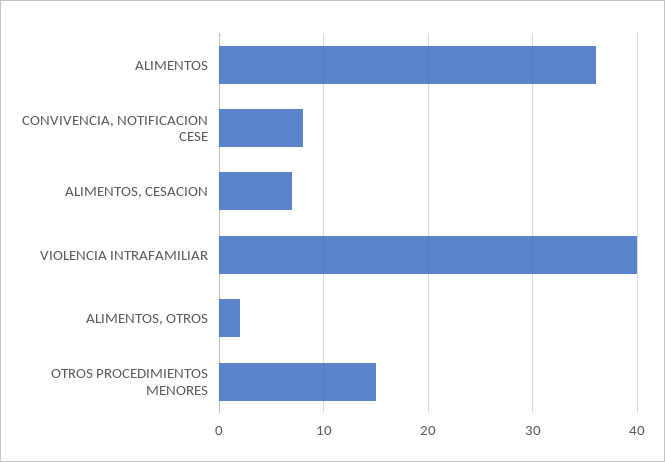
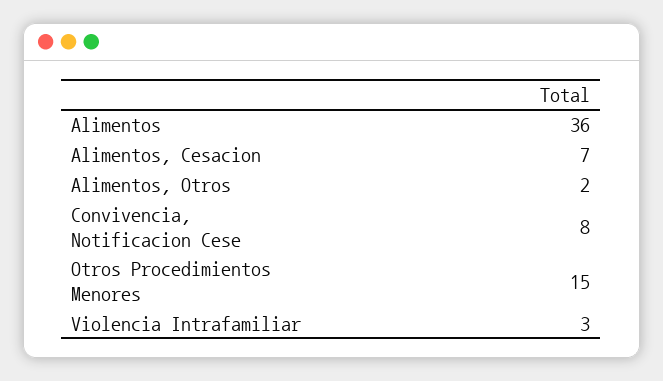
VIOLENCIA INTRAFAMILIAR: 40 -> 3

